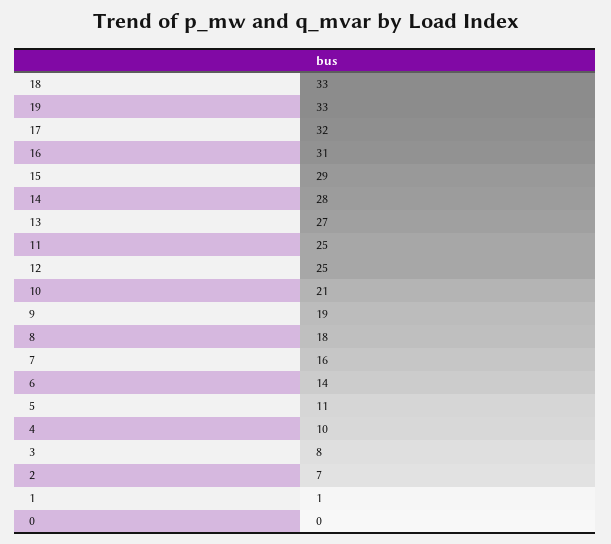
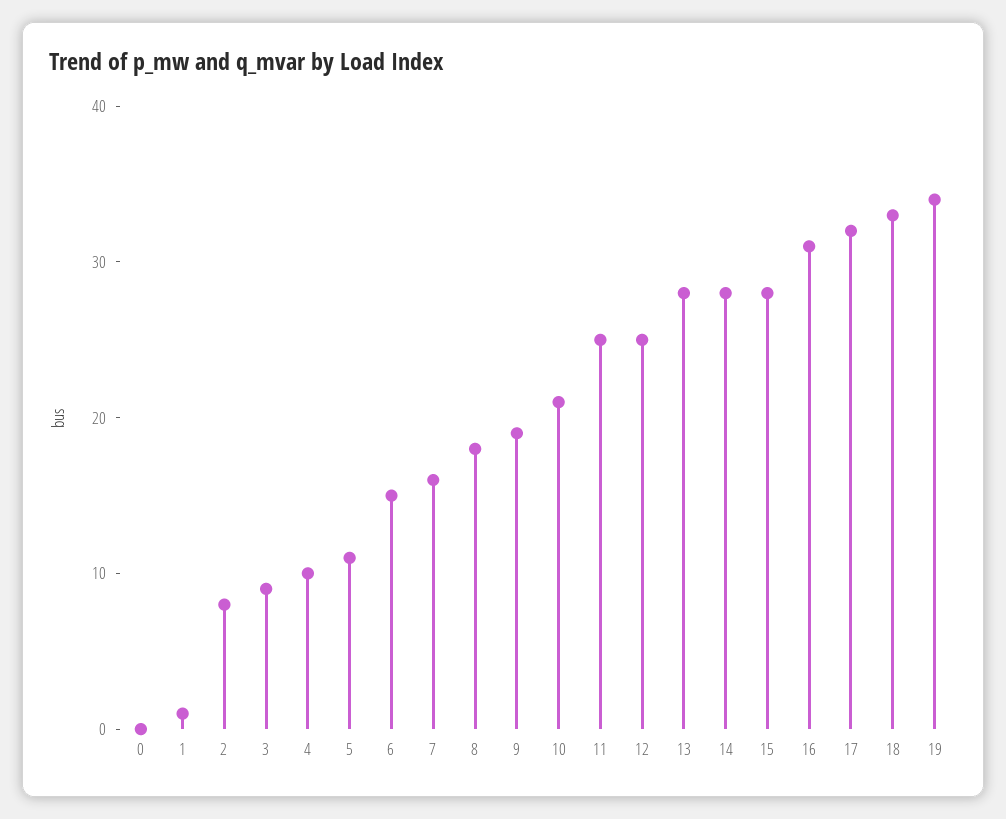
19: 33 -> 34
15: 29 -> 28
13: 27 -> 28
6: 14 -> 15
3: 8 -> 9
2: 7 -> 8

